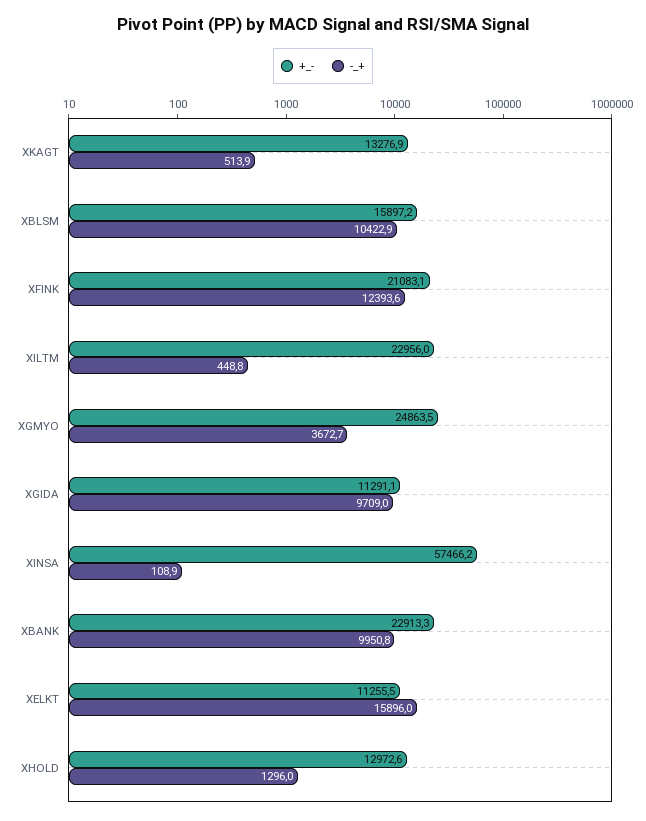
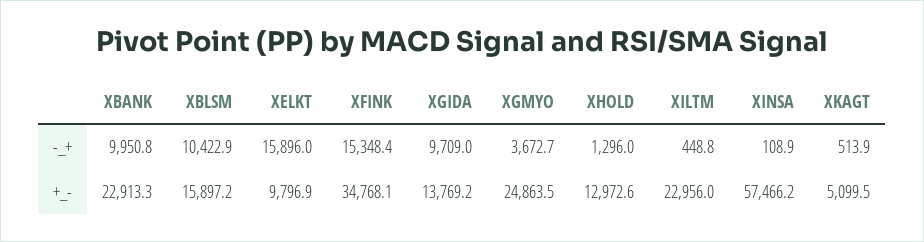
+_-, XKAGT: 13276.9 -> 5099.5
+_-, XFINK: 21083.1 -> 34768.1
-_+, XFINK: 12393.6 -> 15348.4
+_-, XGIDA: 11291.1 -> 13769.2
+_-, XELKT: 11255.5 -> 9796.9

